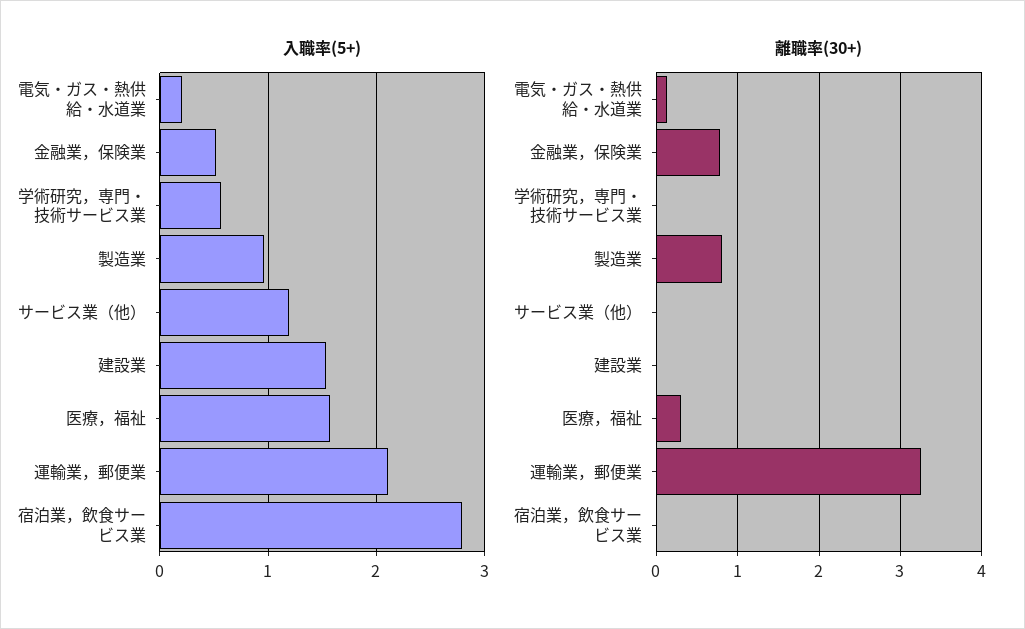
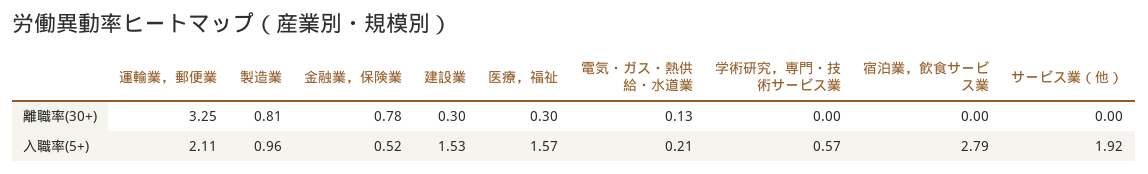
入職率(5+), サービス業（他）: 1.2 -> 1.92
離職率(30+), 建設業: 0 -> 0.3

